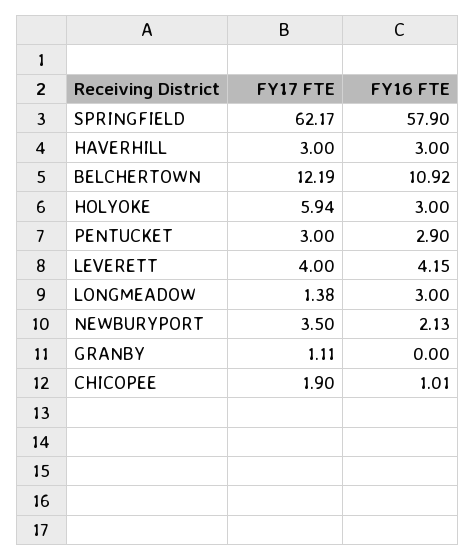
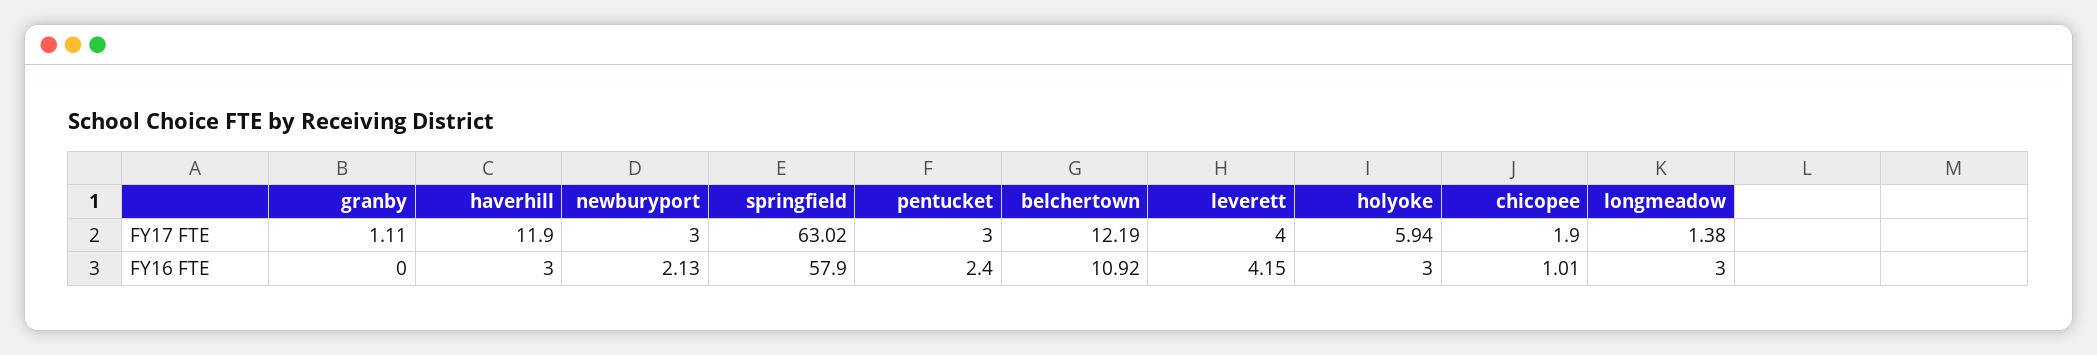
FY17 FTE, SPRINGFIELD: 62.17 -> 63.02
FY17 FTE, HAVERHILL: 3 -> 11.9
FY16 FTE, PENTUCKET: 2.9 -> 2.4
FY17 FTE, NEWBURYPORT: 3.5 -> 3

